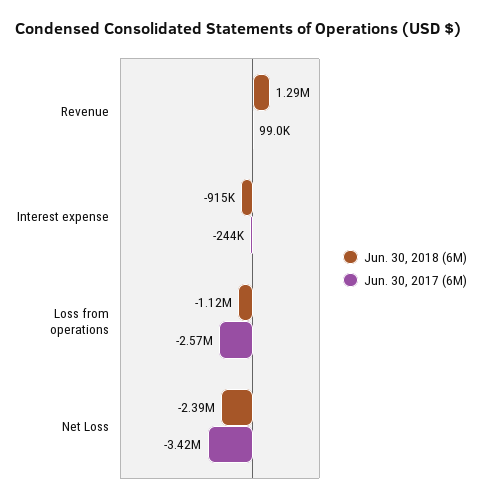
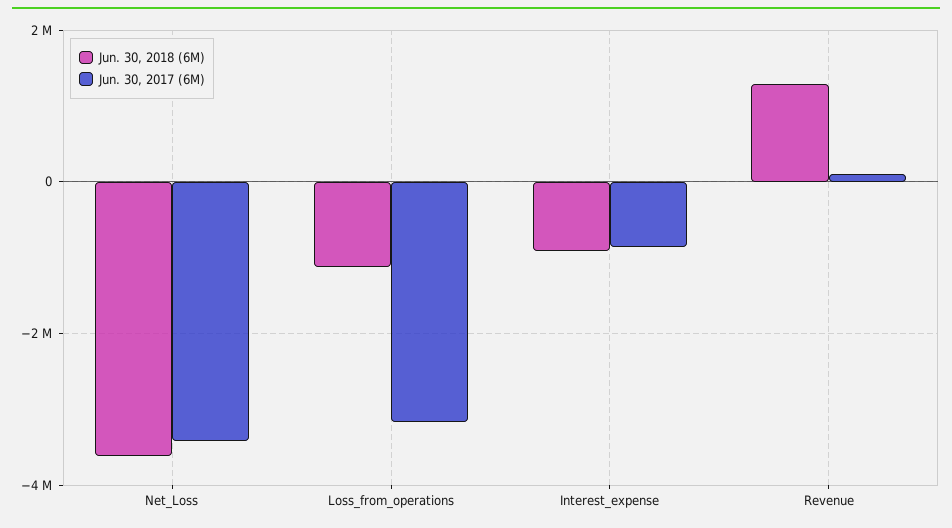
Jun. 30, 2017 (6M), Interest expense: -244000 -> -800000
Jun. 30, 2017 (6M), Loss from operations: -2570000 -> -3200000
Jun. 30, 2018 (6M), Net Loss: -2390000 -> -3600000

